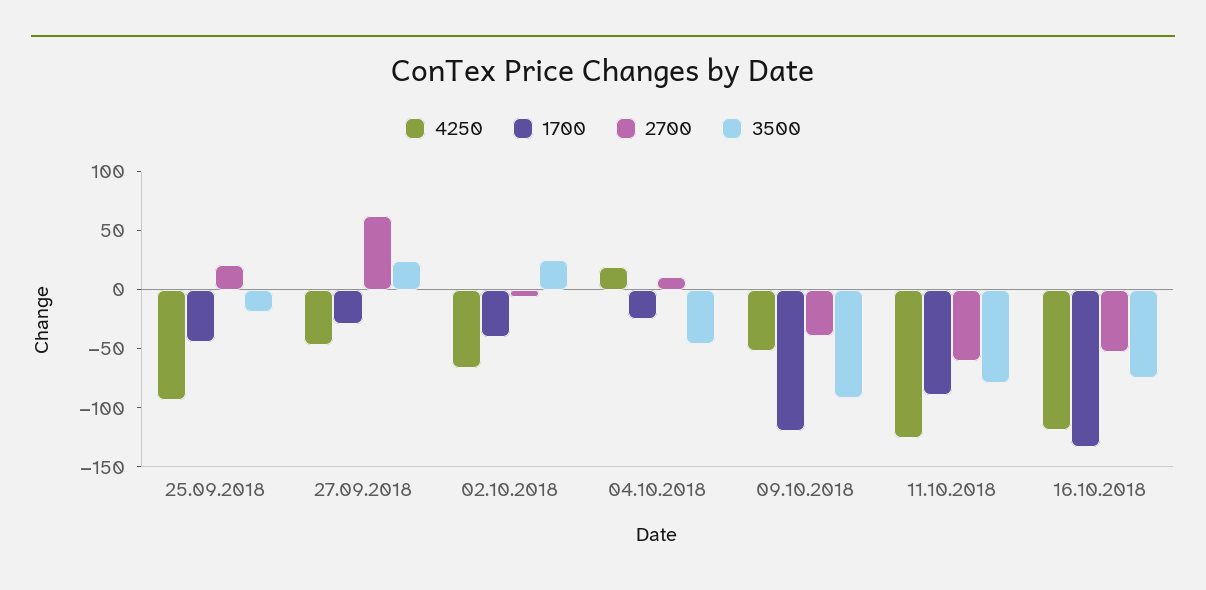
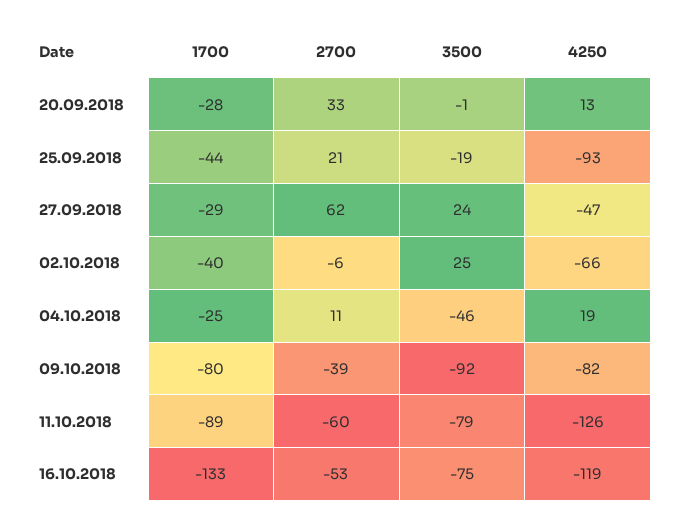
4250, 09.10.2018: -50 -> -82
1700, 09.10.2018: -120 -> -80
1700, 20.09.2018: none -> -28
2700, 20.09.2018: none -> 33
3500, 20.09.2018: none -> -1
4250, 20.09.2018: none -> 13

